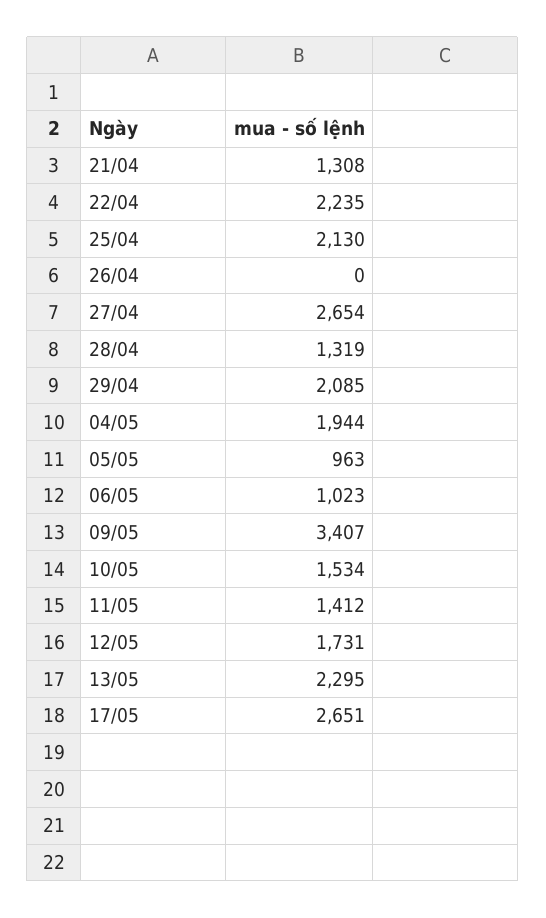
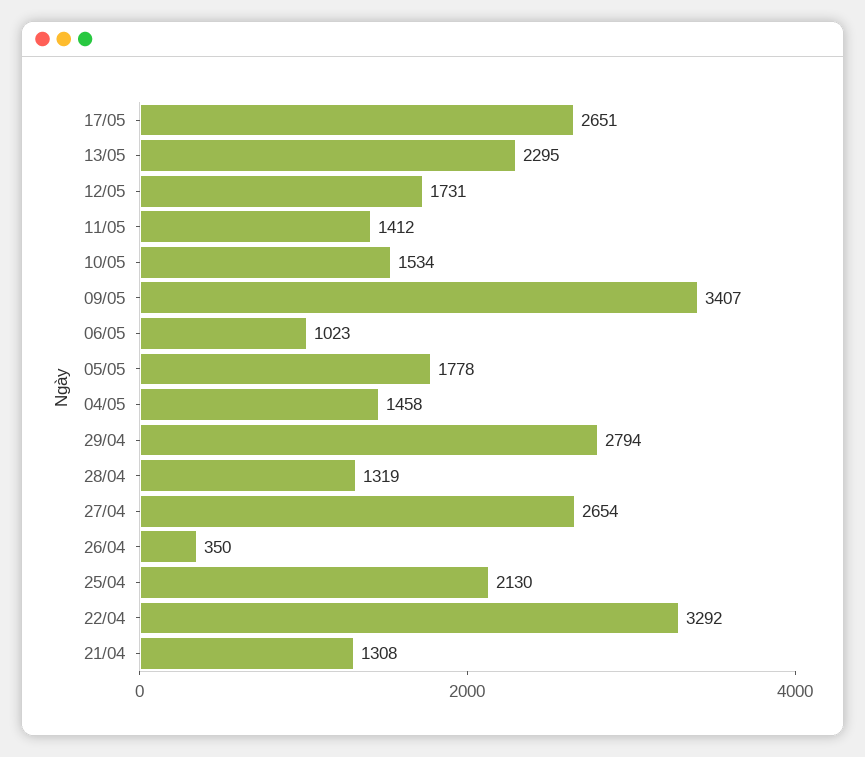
22/04: 2235 -> 3292
26/04: 0 -> 350
29/04: 2085 -> 2794
04/05: 1944 -> 1458
05/05: 963 -> 1778

